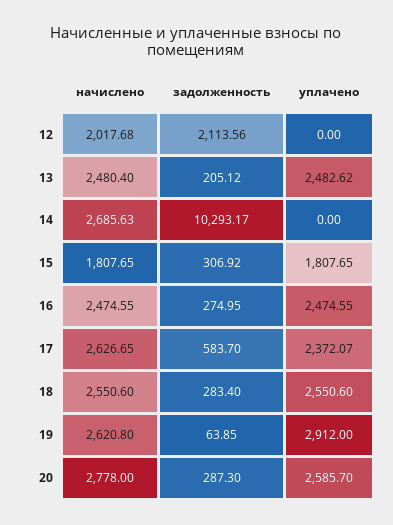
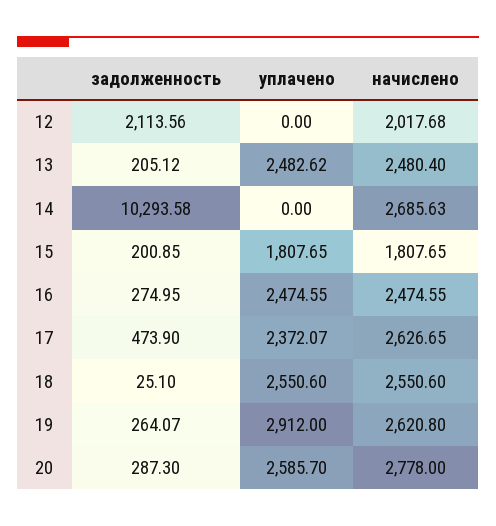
задолженность, 14: 10293.17 -> 10293.58
задолженность, 15: 306.92 -> 200.85
задолженность, 17: 583.7 -> 473.9
задолженность, 18: 283.4 -> 25.1
задолженность, 19: 63.85 -> 264.07

